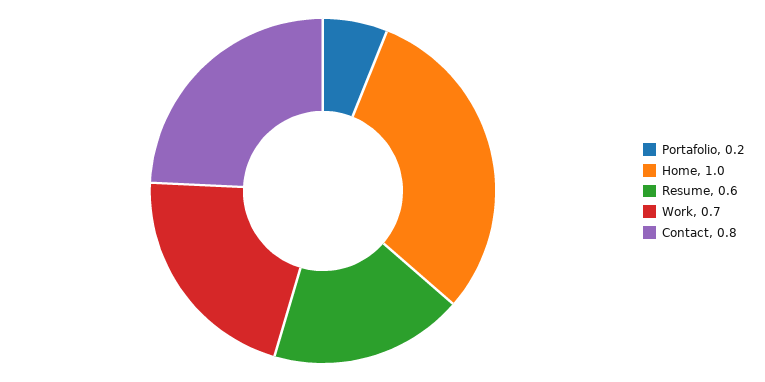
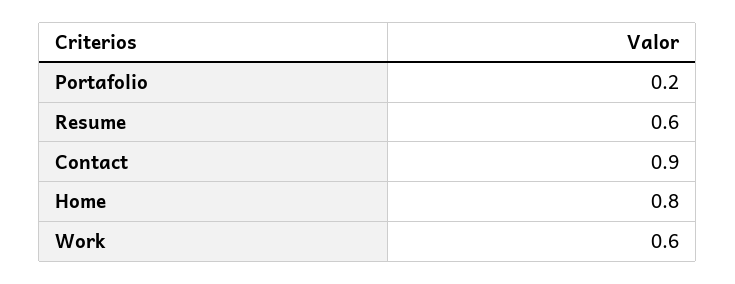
Home: 1 -> 0.8
Work: 0.7 -> 0.6
Contact: 0.8 -> 0.9

